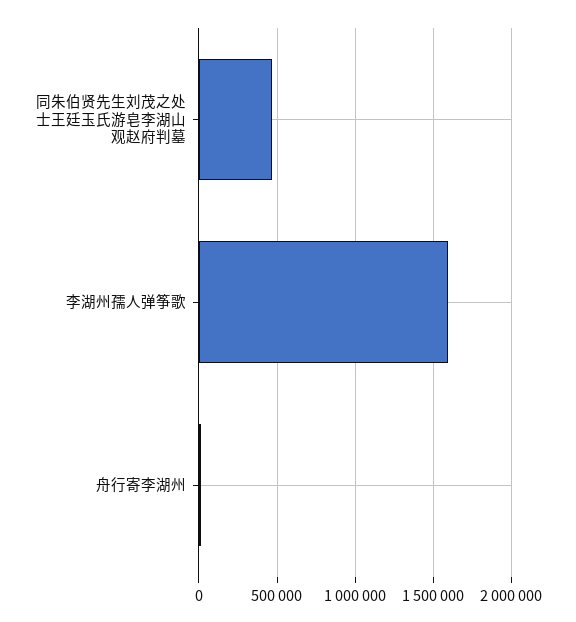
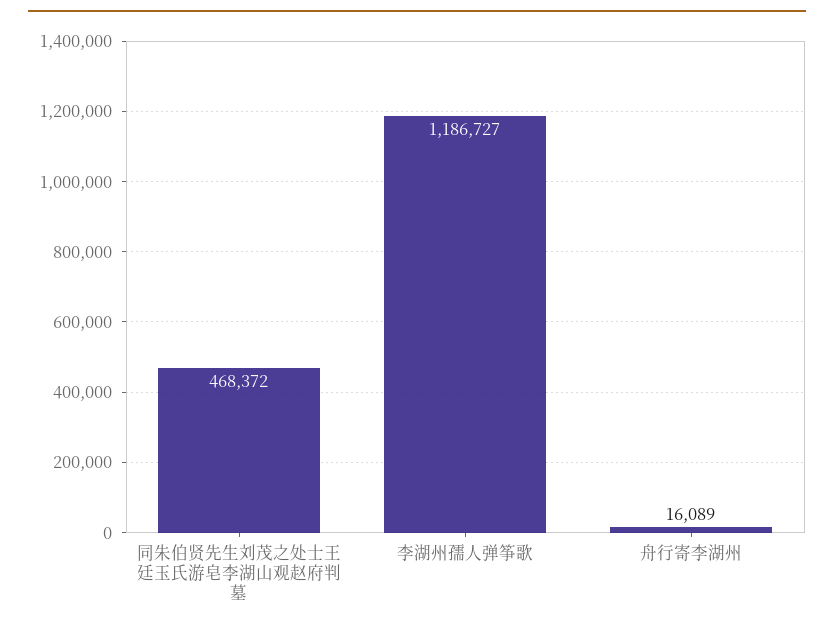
李湖州孺人弹筝歌: 1600000 -> 1186727

